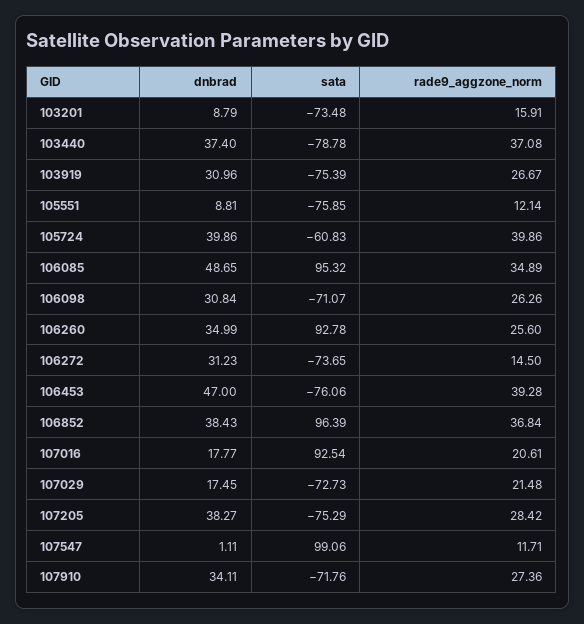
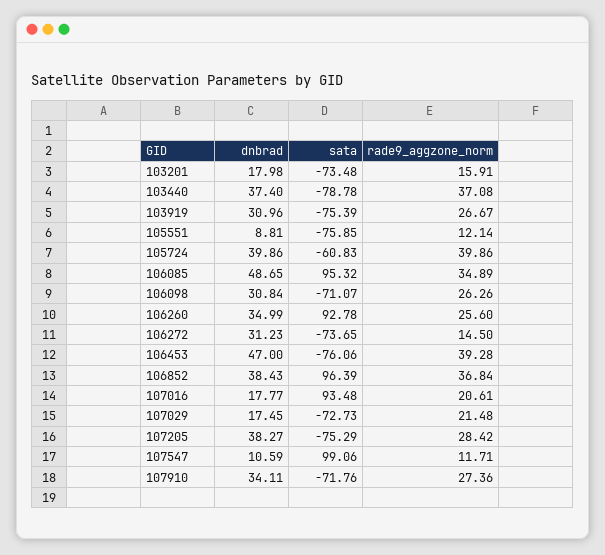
dnbrad, 103201: 8.79 -> 17.98
sata, 107016: 92.54 -> 93.48
dnbrad, 107547: 1.11 -> 10.59

